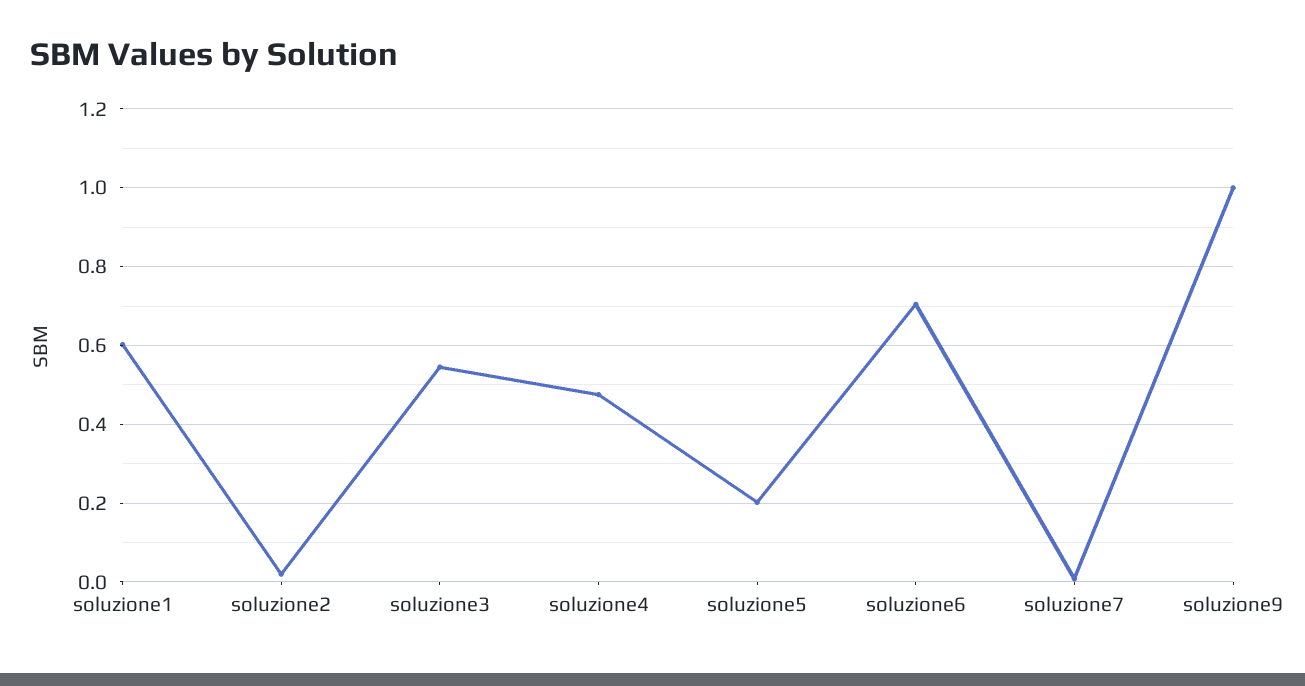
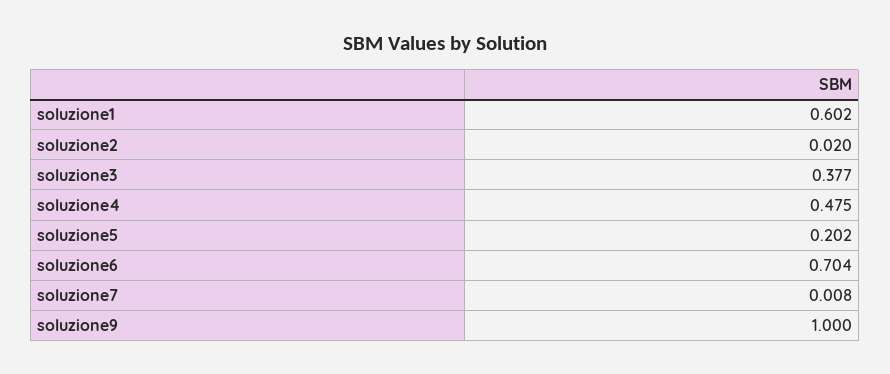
soluzione3: 0.54 -> 0.377

